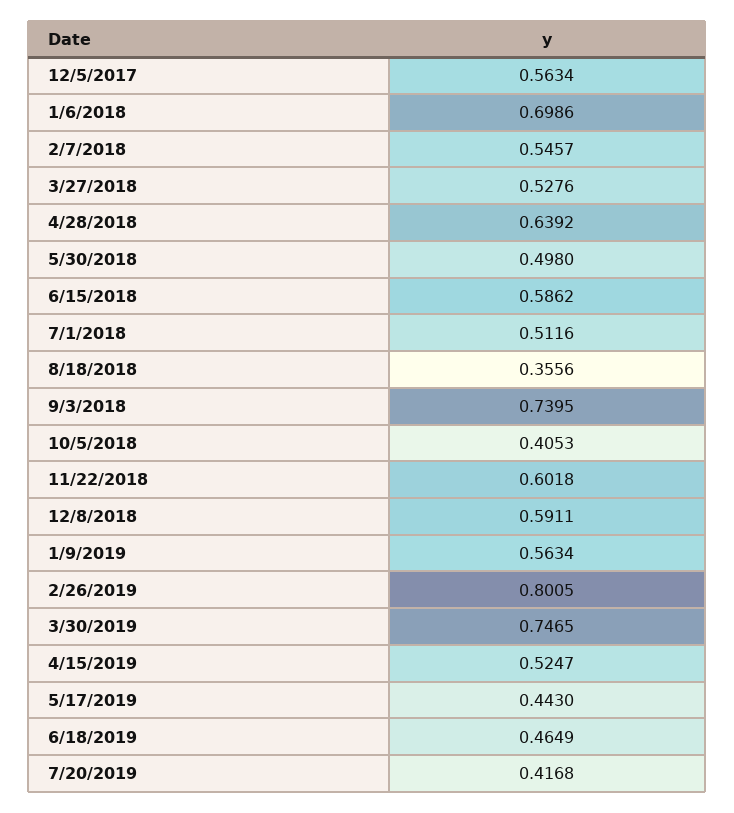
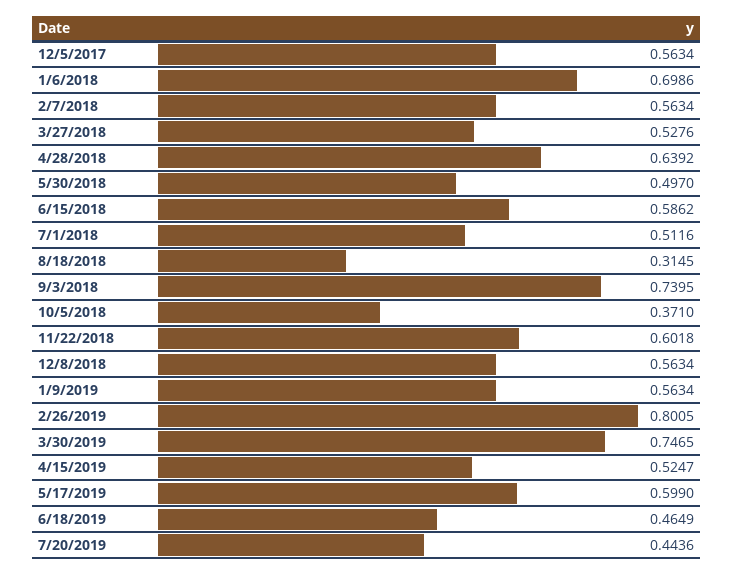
2/7/2018: 0.5457 -> 0.5634
5/30/2018: 0.498 -> 0.497
8/18/2018: 0.3556 -> 0.3145
10/5/2018: 0.4053 -> 0.371
12/8/2018: 0.5911 -> 0.5634
5/17/2019: 0.443 -> 0.599
7/20/2019: 0.4168 -> 0.4436

